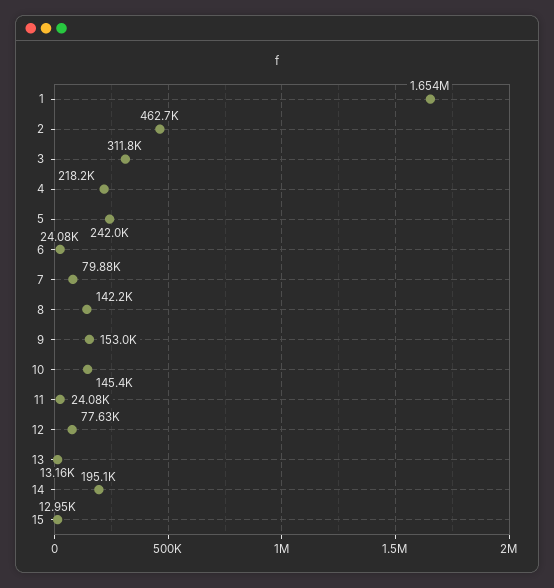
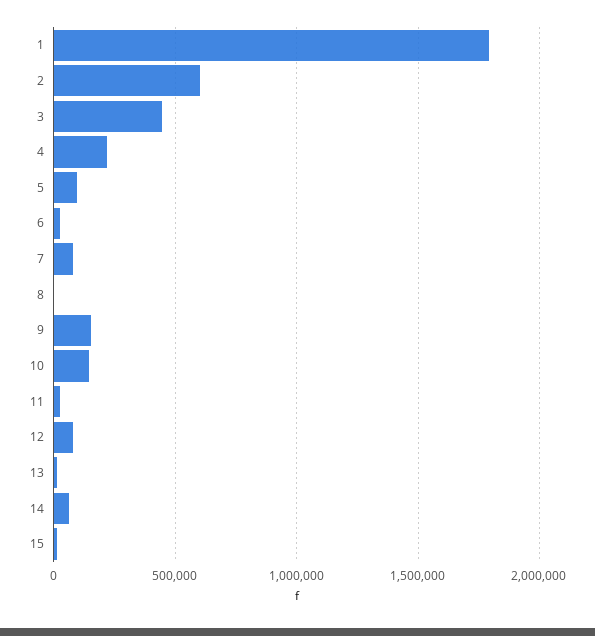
1: 1654000 -> 1800000
2: 462700 -> 600000
3: 311800 -> 450000
5: 242000 -> 100000
8: 142200 -> 0
14: 195100 -> 50000

